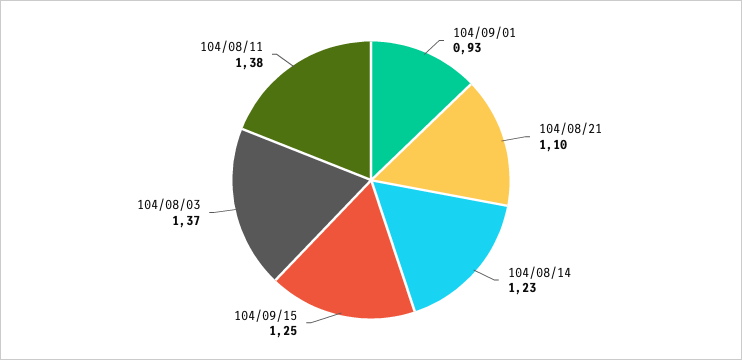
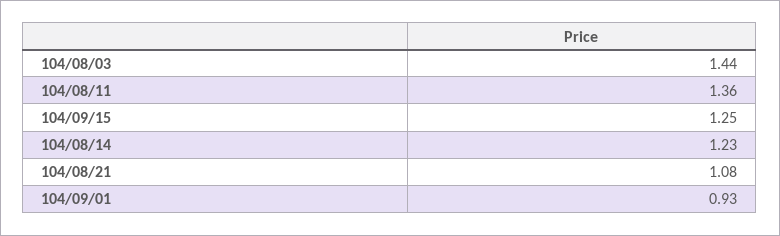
104/08/21: 1.1 -> 1.08
104/08/03: 1.37 -> 1.44
104/08/11: 1.38 -> 1.36

